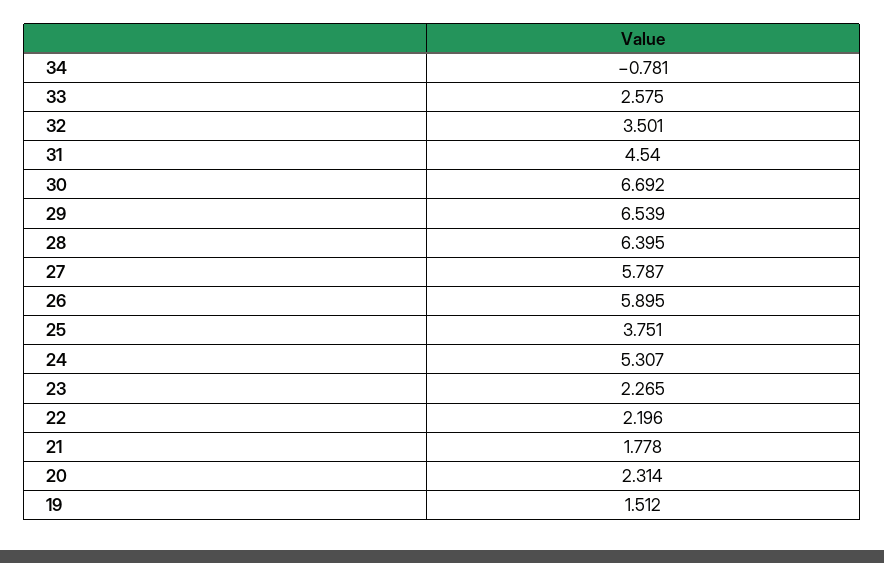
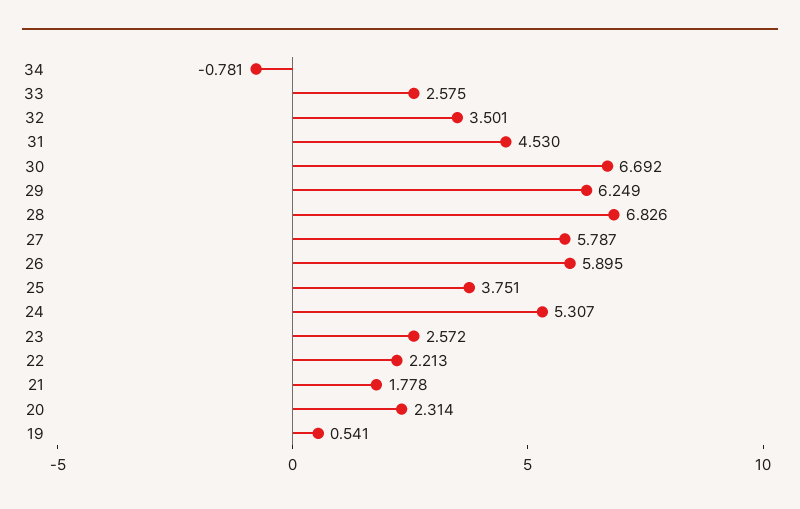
31: 4.54 -> 4.53
29: 6.539 -> 6.249
28: 6.395 -> 6.826
23: 2.265 -> 2.572
22: 2.196 -> 2.213
19: 1.512 -> 0.541

